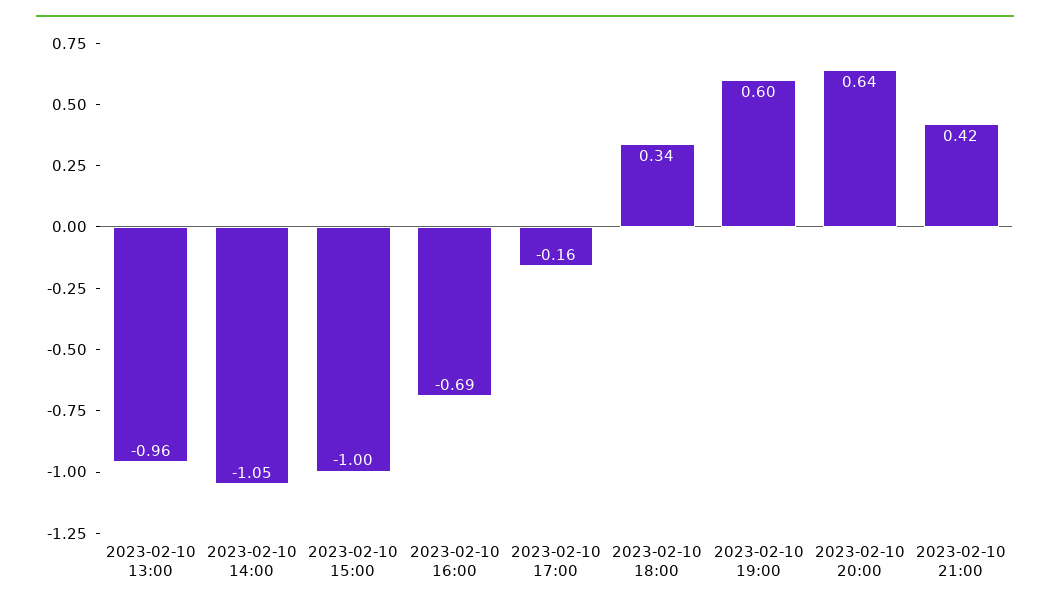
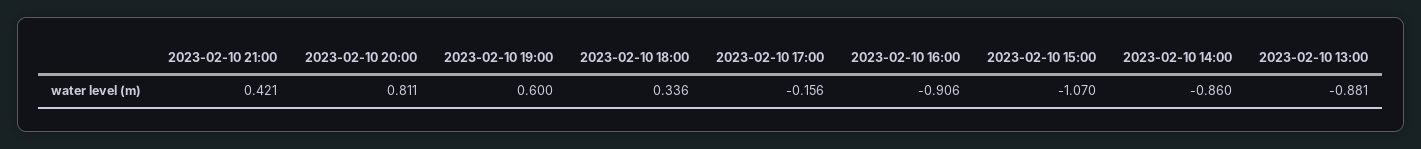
2023-02-10 13:00: -0.96 -> -0.881
2023-02-10 14:00: -1.05 -> -0.86
2023-02-10 15:00: -1 -> -1.07
2023-02-10 16:00: -0.69 -> -0.906
2023-02-10 20:00: 0.64 -> 0.811

